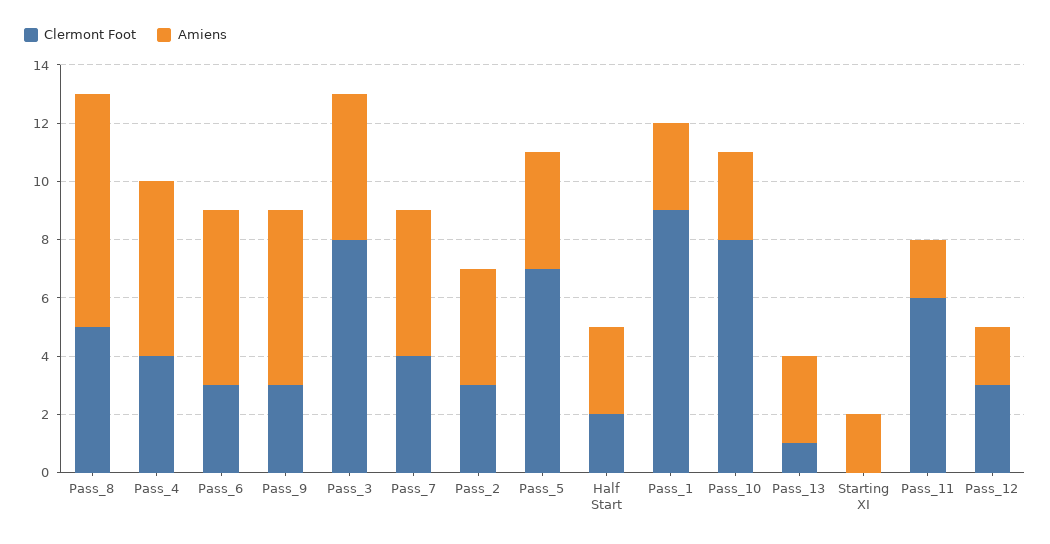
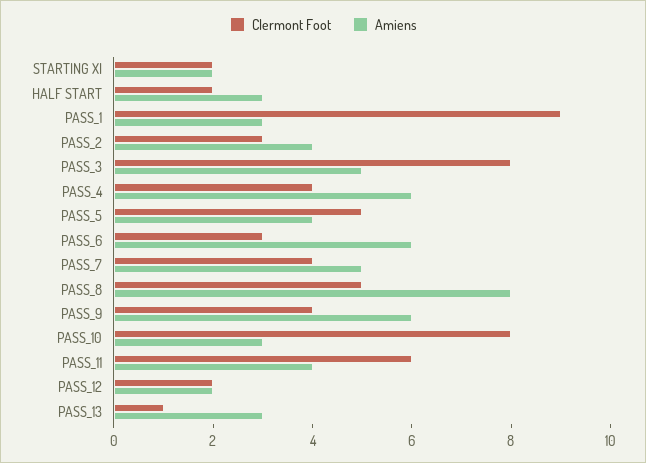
Clermont Foot, Pass_9: 3 -> 4
Clermont Foot, Pass_5: 7 -> 5
Clermont Foot, Starting XI: 0 -> 2
Amiens, Pass_11: 2 -> 4
Clermont Foot, Pass_12: 3 -> 2

